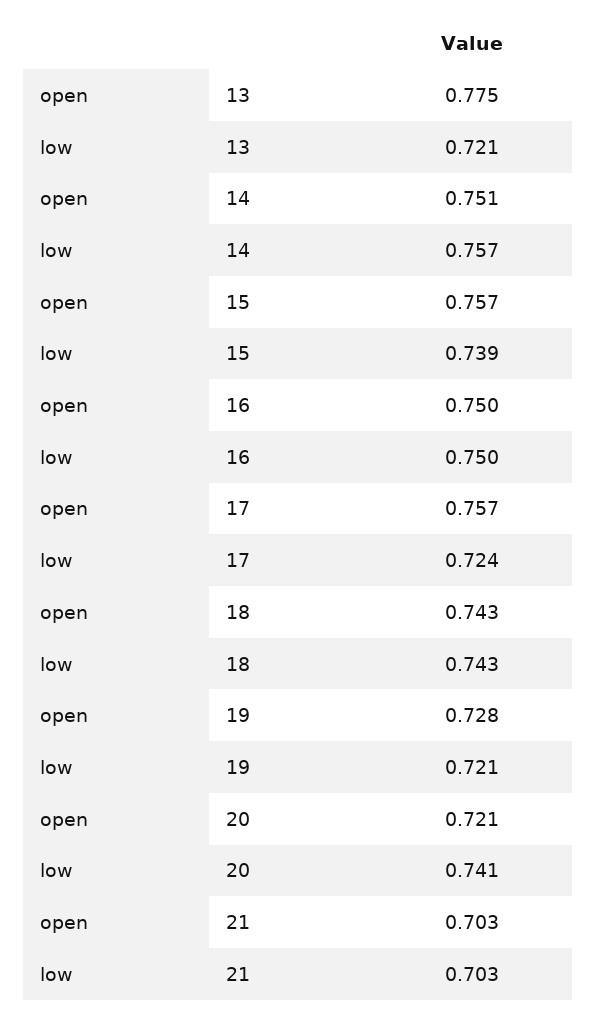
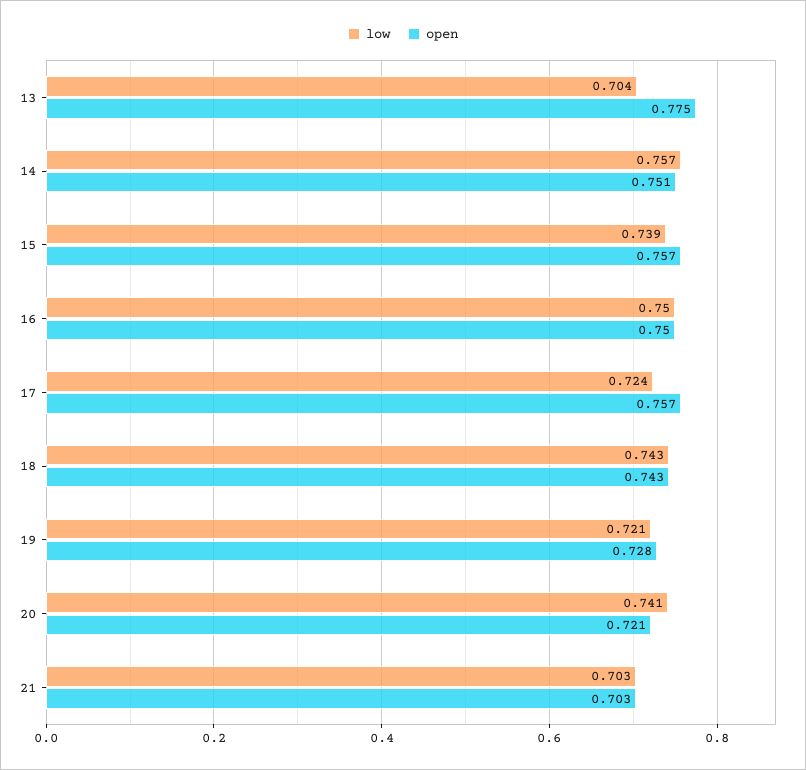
low, 13: 0.721 -> 0.704

